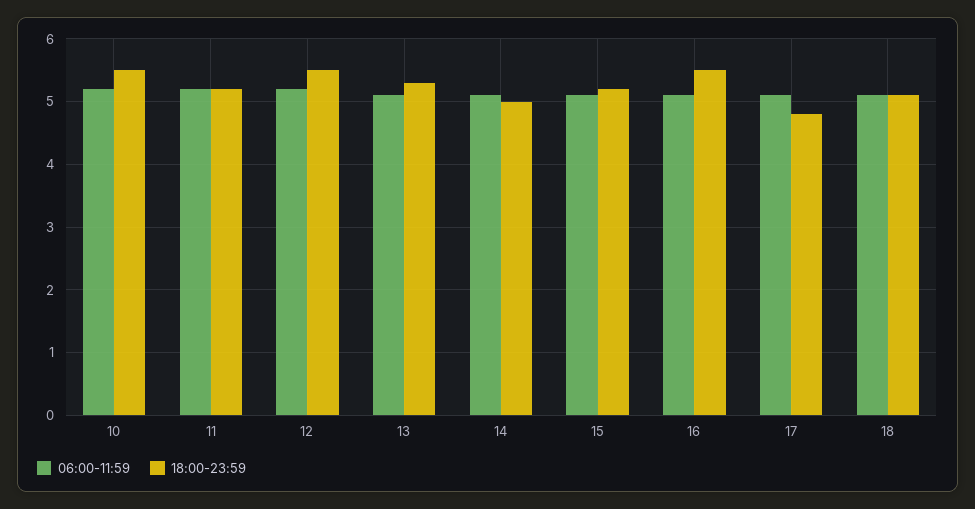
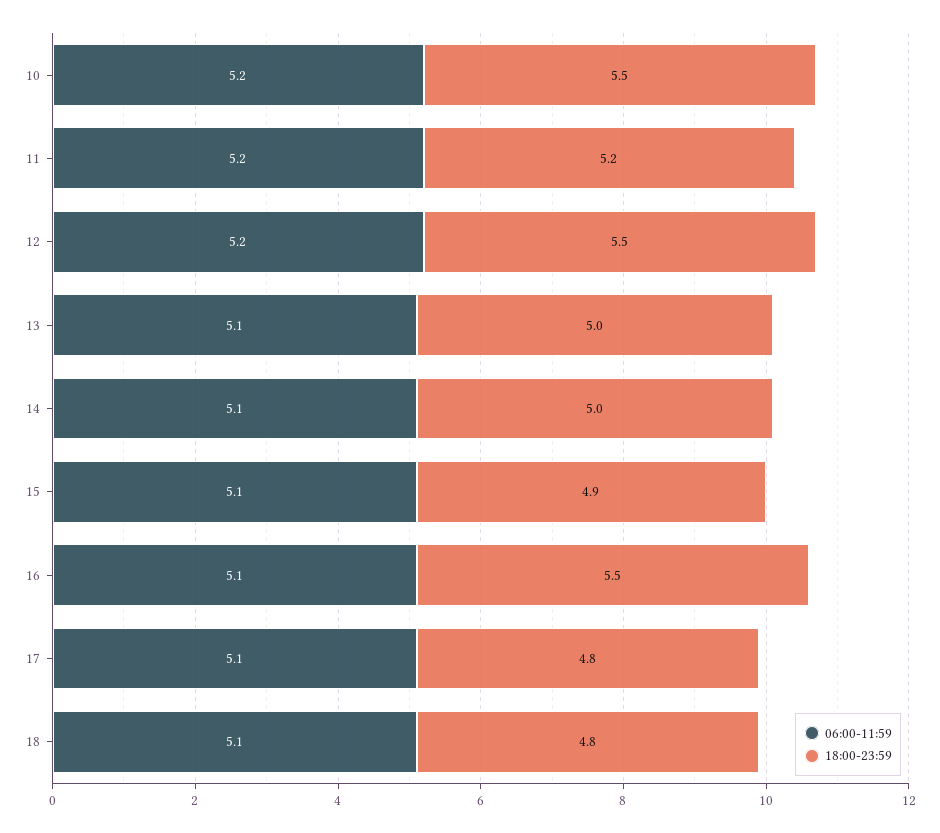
18:00-23:59, 13: 5.3 -> 5
18:00-23:59, 15: 5.2 -> 4.9
18:00-23:59, 18: 5.1 -> 4.8

